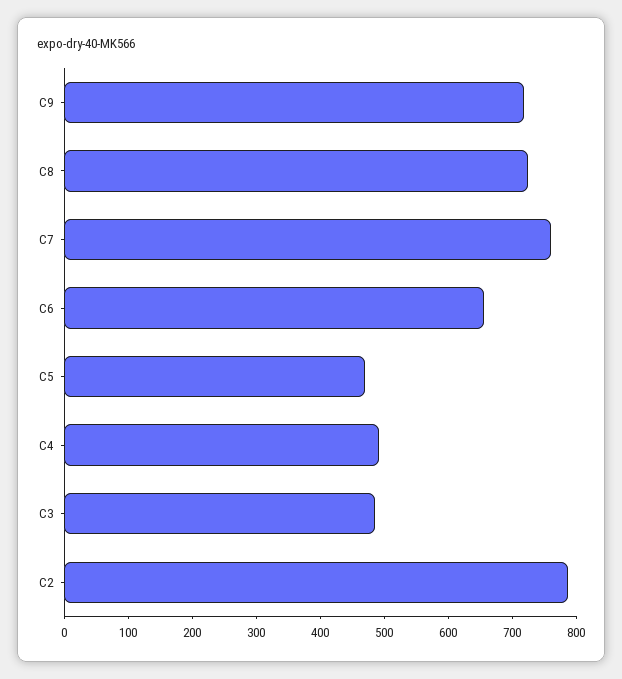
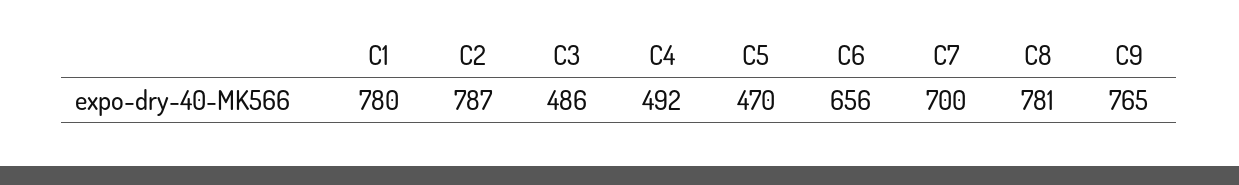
C9: 720 -> 765
C8: 720 -> 781
C7: 760 -> 700
C1: none -> 780

